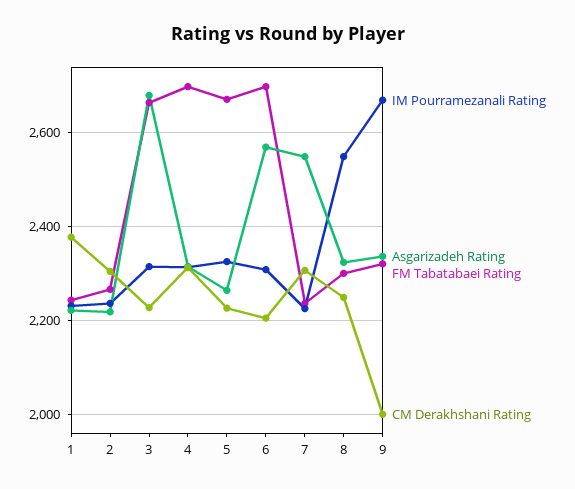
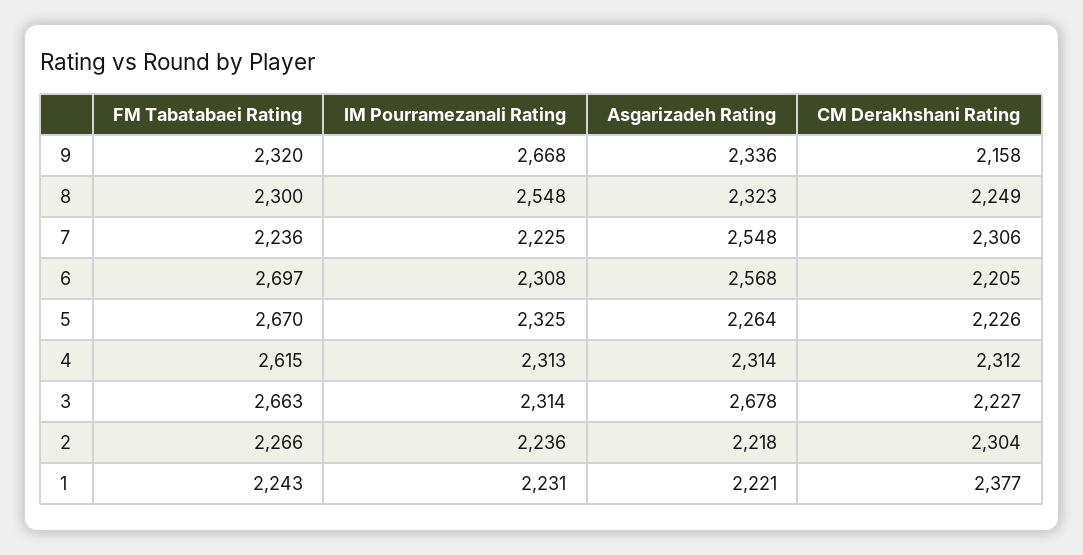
FM Tabatabaei Rating, 4: 2700 -> 2615
CM Derakhshani Rating, 9: 2000 -> 2158

